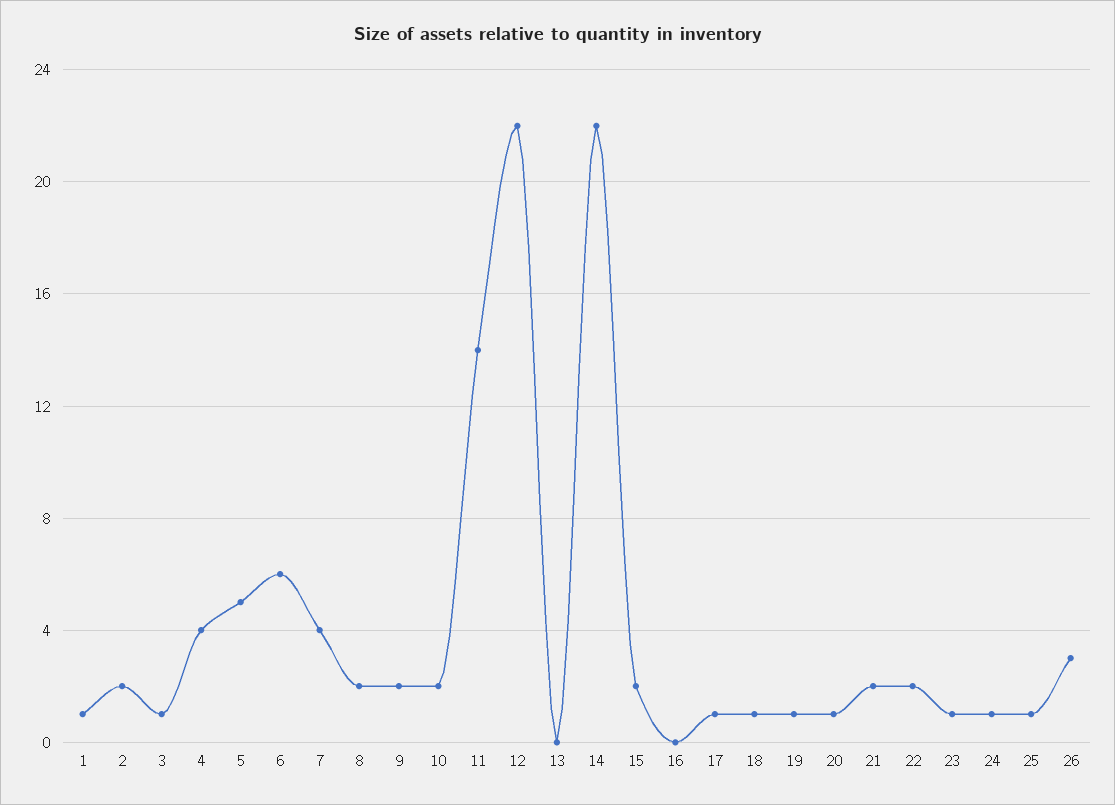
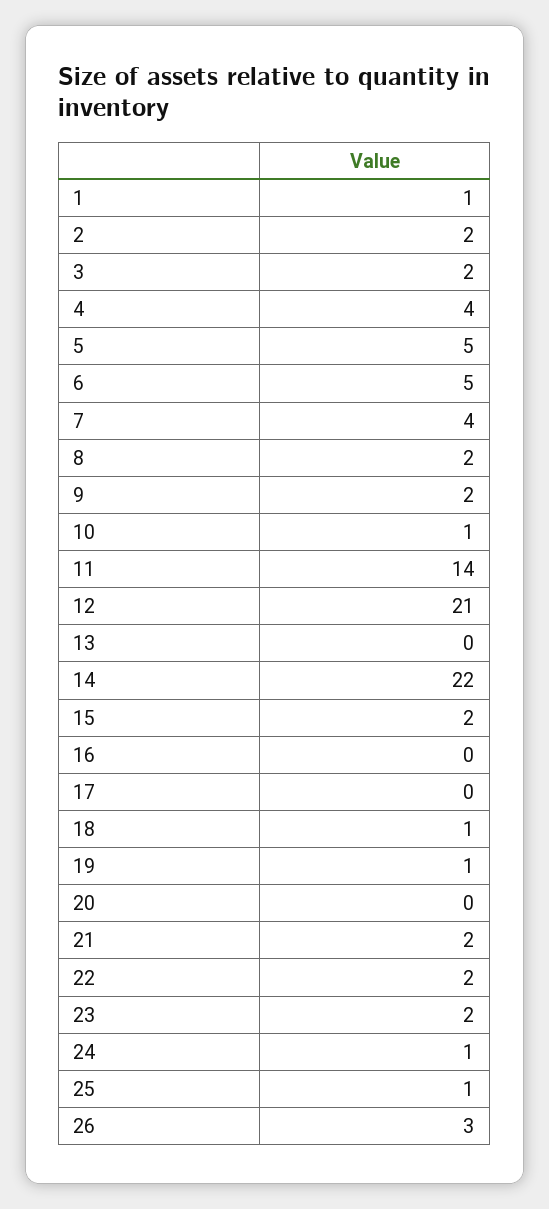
3: 1 -> 2
6: 6 -> 5
10: 2 -> 1
12: 22 -> 21
17: 1 -> 0
20: 1 -> 0
23: 1 -> 2

